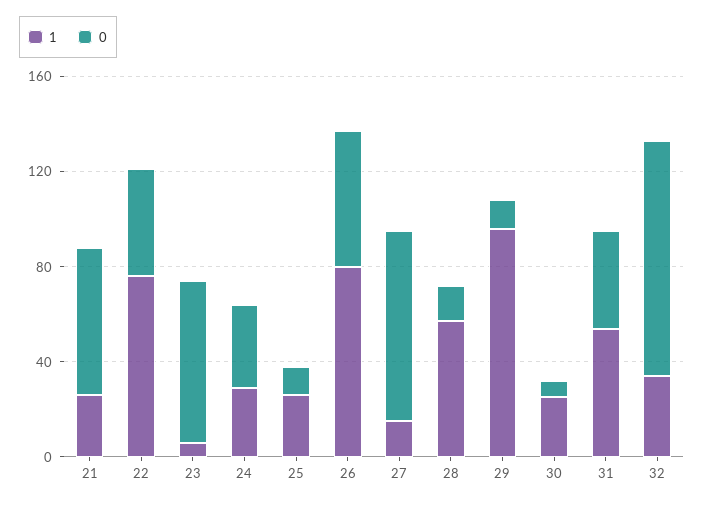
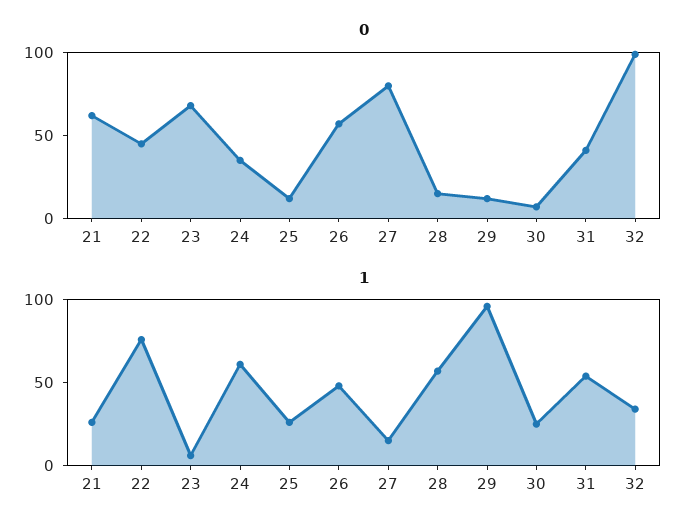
1, 24: 30 -> 60
1, 26: 80 -> 50

